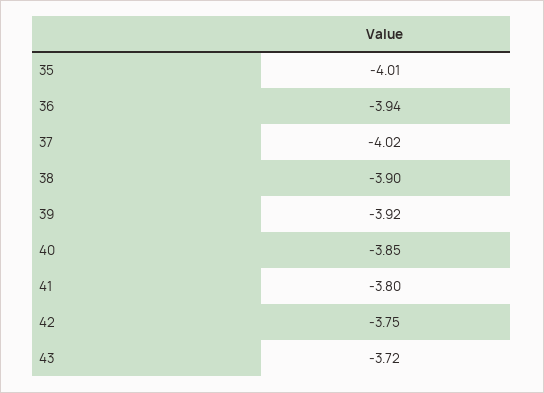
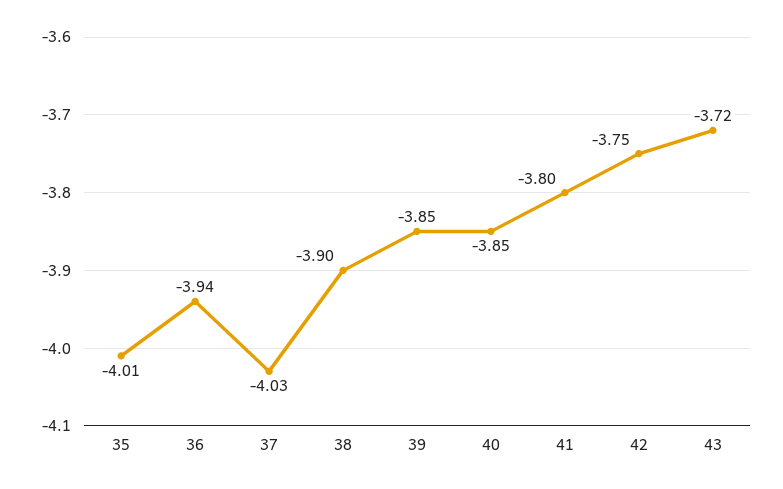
37: -4.02 -> -4.03
39: -3.92 -> -3.85

